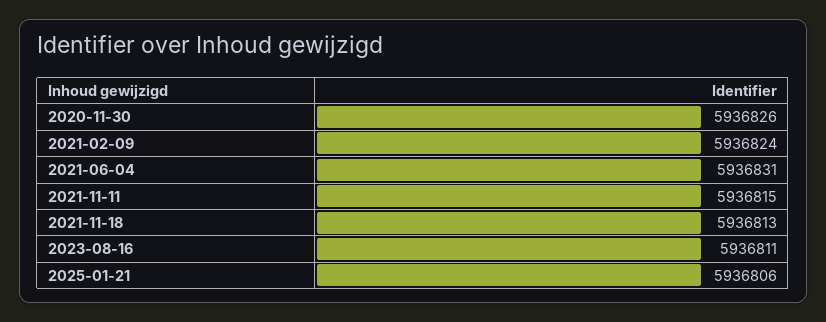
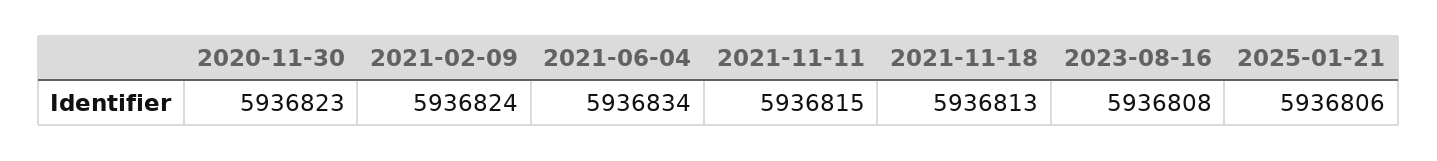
2020-11-30: 5936826 -> 5936823
2021-06-04: 5936831 -> 5936834
2023-08-16: 5936811 -> 5936808

